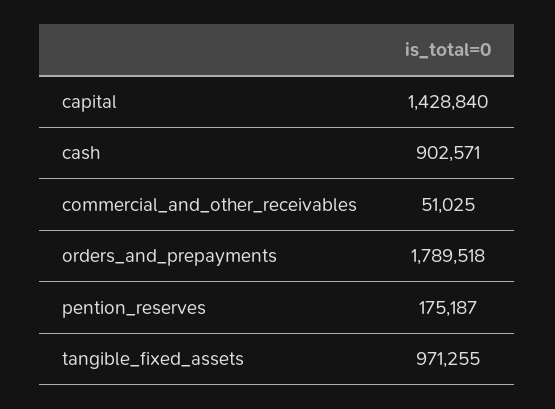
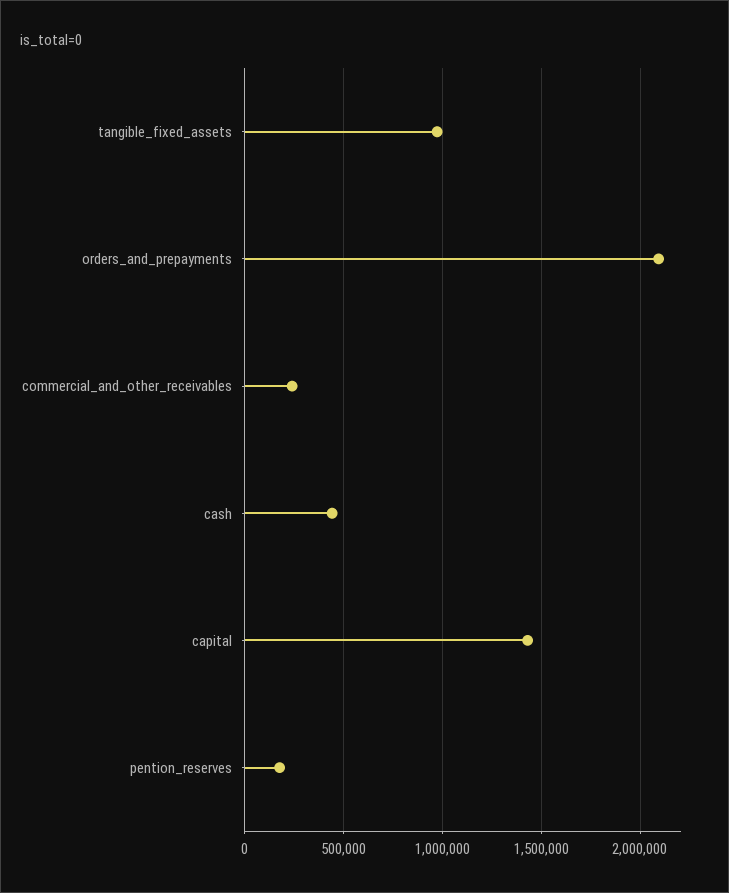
cash: 902571 -> 450000
commercial_and_other_receivables: 51025 -> 250000
orders_and_prepayments: 1789518 -> 2100000

